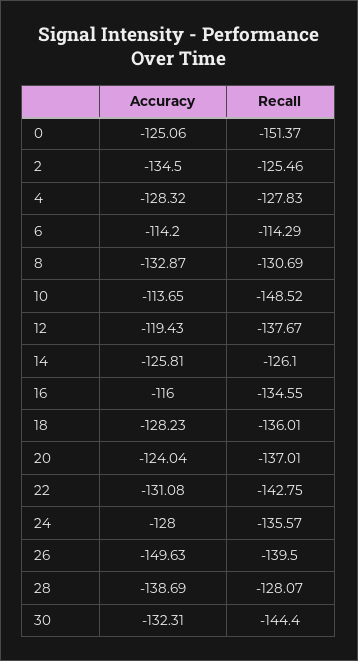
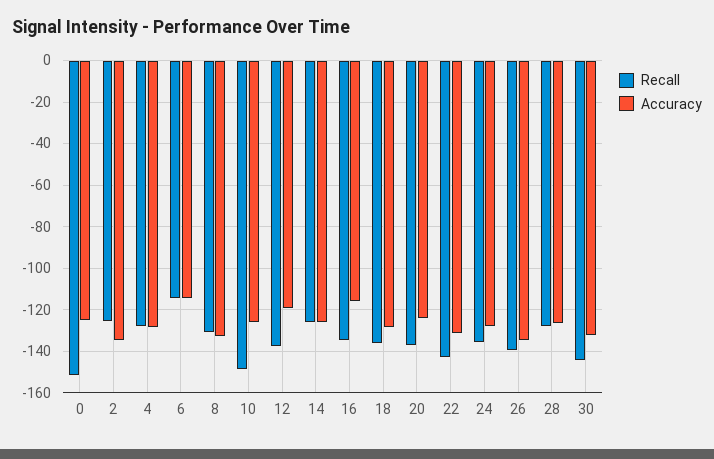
Accuracy, 10: -113.65 -> -125
Accuracy, 26: -149.63 -> -135
Accuracy, 28: -138.69 -> -125

